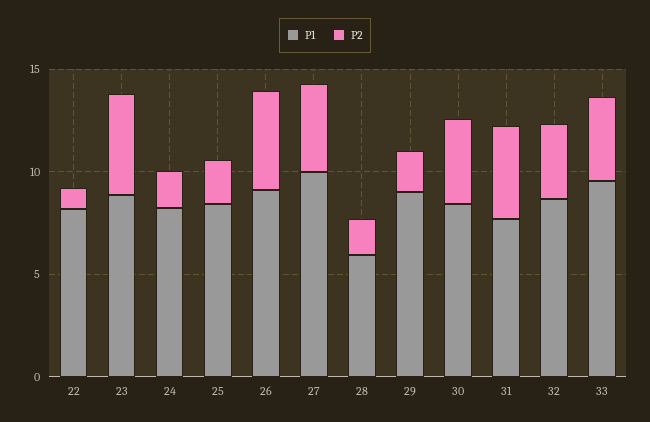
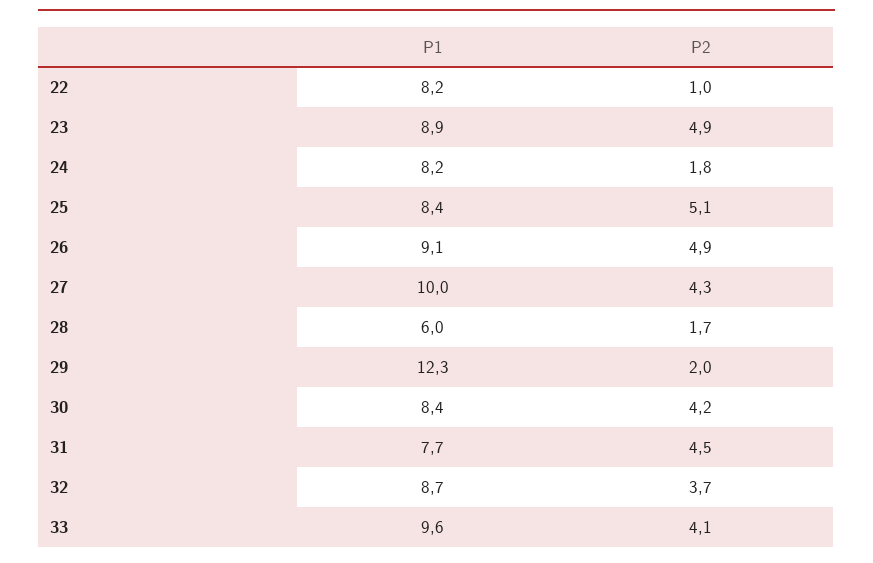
P2, 25: 2 -> 5.1
P1, 29: 9 -> 12.3

